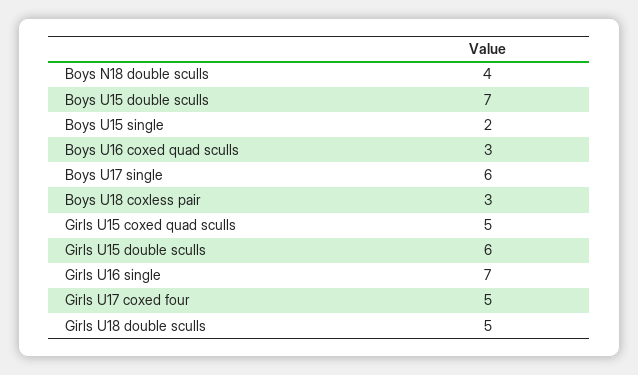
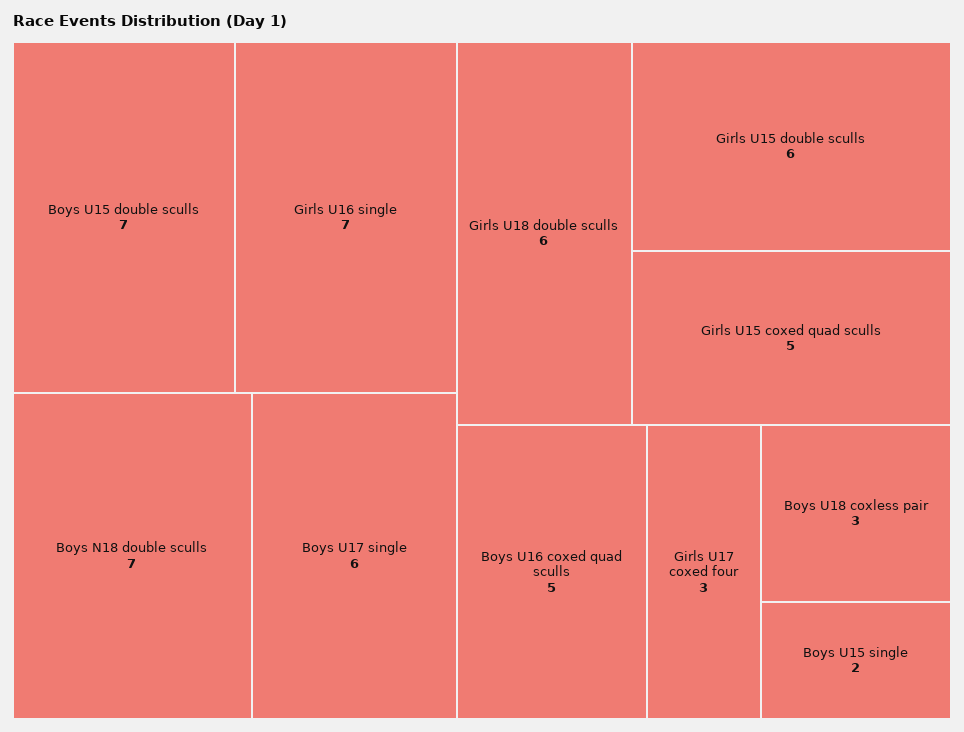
Boys N18 double sculls: 4 -> 7
Boys U16 coxed quad sculls: 3 -> 5
Girls U17 coxed four: 5 -> 3
Girls U18 double sculls: 5 -> 6

